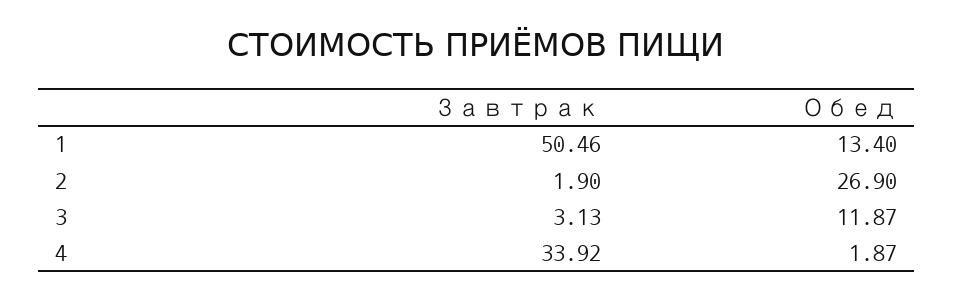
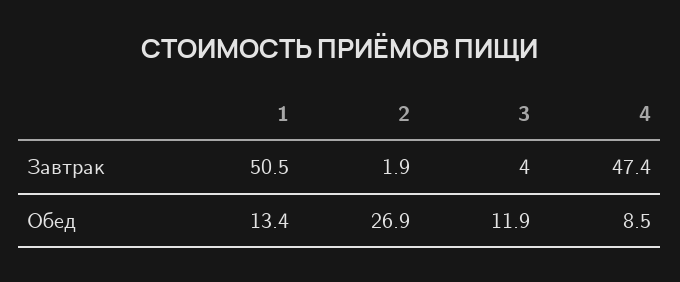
Завтрак, 3: 3.13 -> 4
Завтрак, 4: 33.92 -> 47.4
Обед, 4: 1.87 -> 8.5

